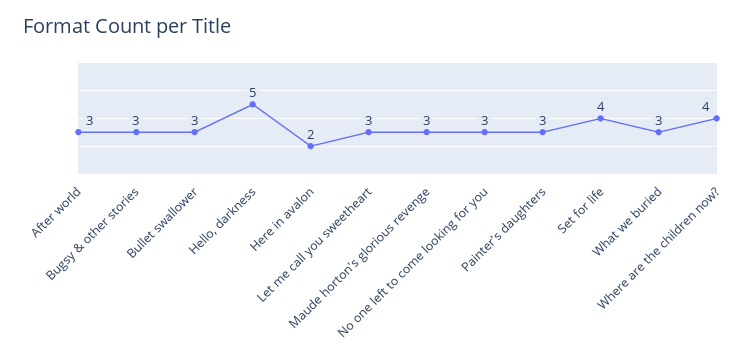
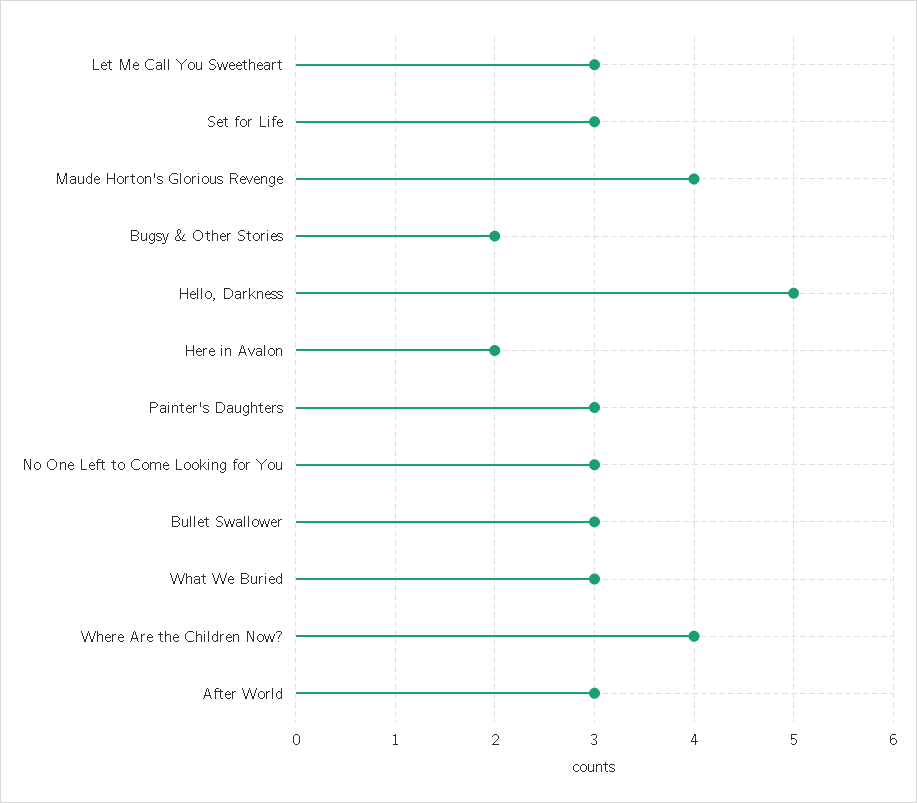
Bugsy & other stories: 3 -> 2
Maude horton's glorious revenge: 3 -> 4
Set for life: 4 -> 3

